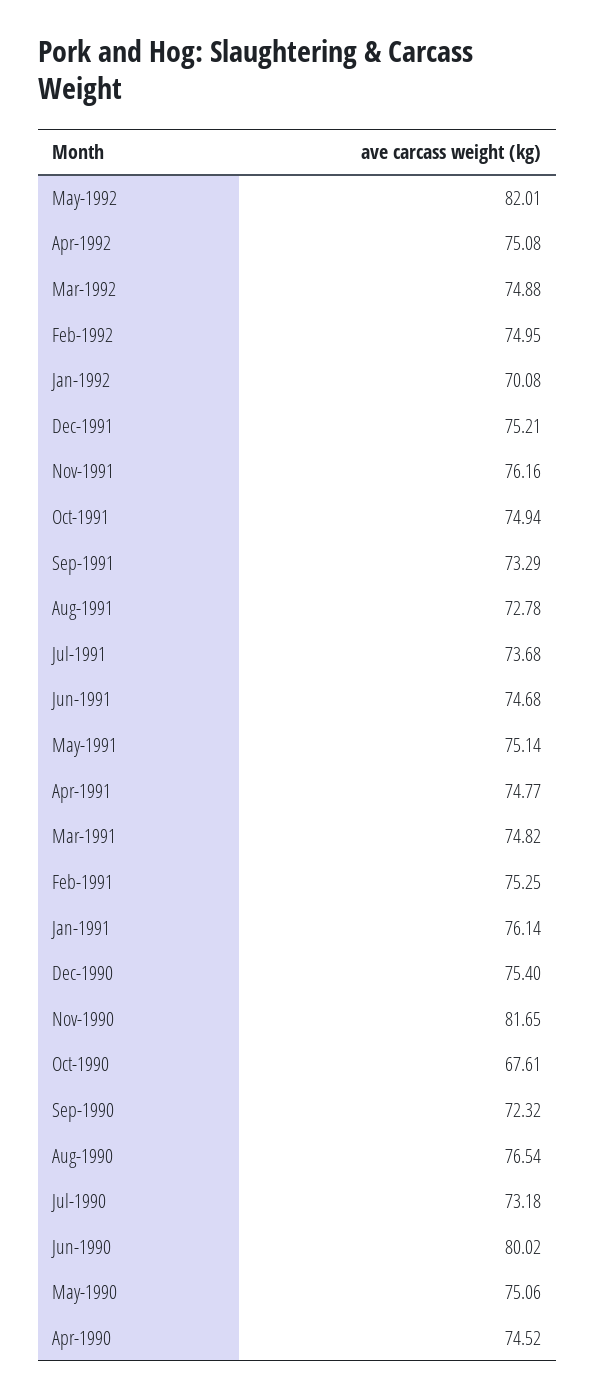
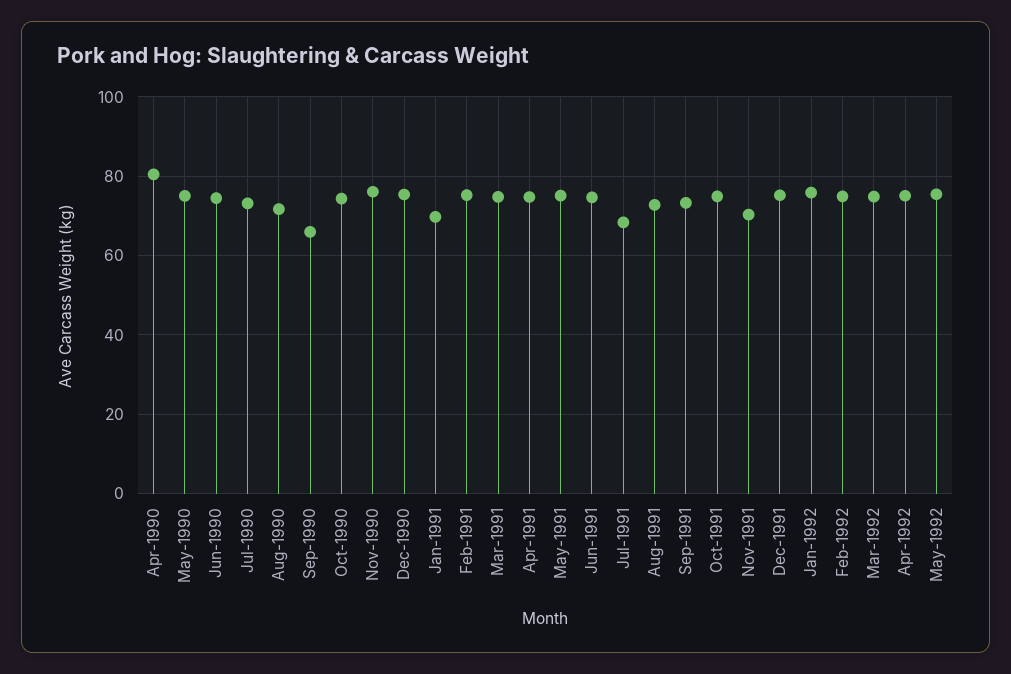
May-1992: 82.01 -> 76
Jan-1992: 70.08 -> 76
Nov-1991: 76.16 -> 70
Jul-1991: 73.68 -> 68
Jan-1991: 76.14 -> 70
Nov-1990: 81.65 -> 76
Oct-1990: 67.61 -> 74
Sep-1990: 72.32 -> 66
Aug-1990: 76.54 -> 72
Jun-1990: 80.02 -> 74
Apr-1990: 74.52 -> 80

